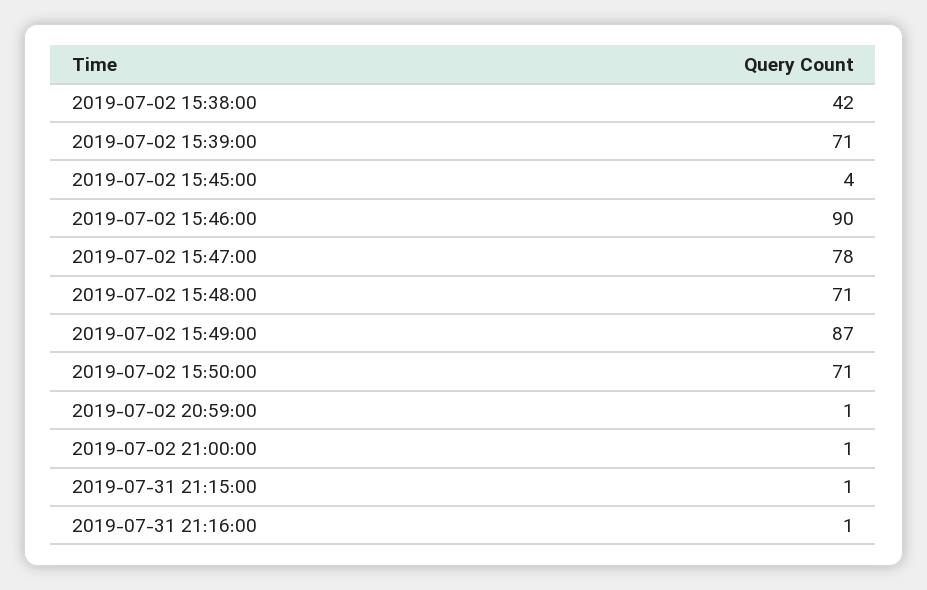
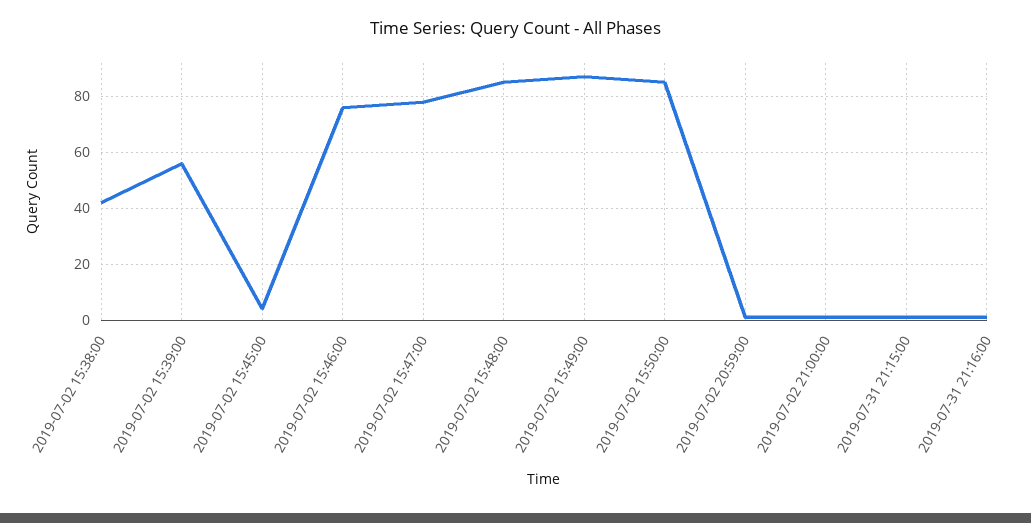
2019-07-02 15:39:00: 71 -> 55
2019-07-02 15:46:00: 90 -> 75
2019-07-02 15:48:00: 71 -> 85
2019-07-02 15:50:00: 71 -> 85

